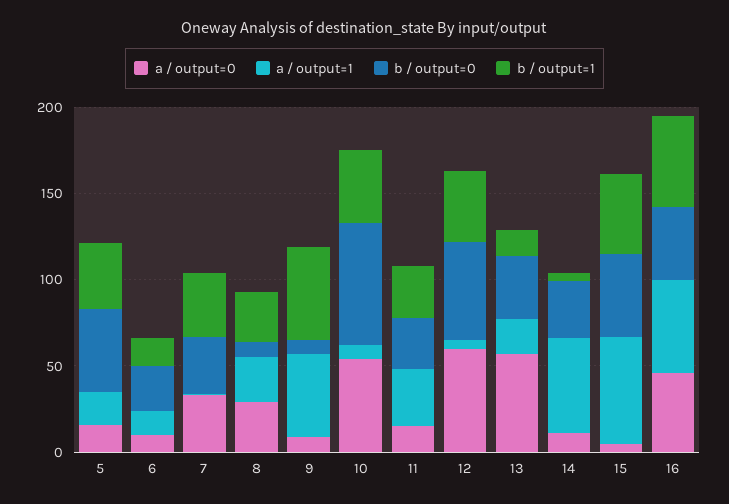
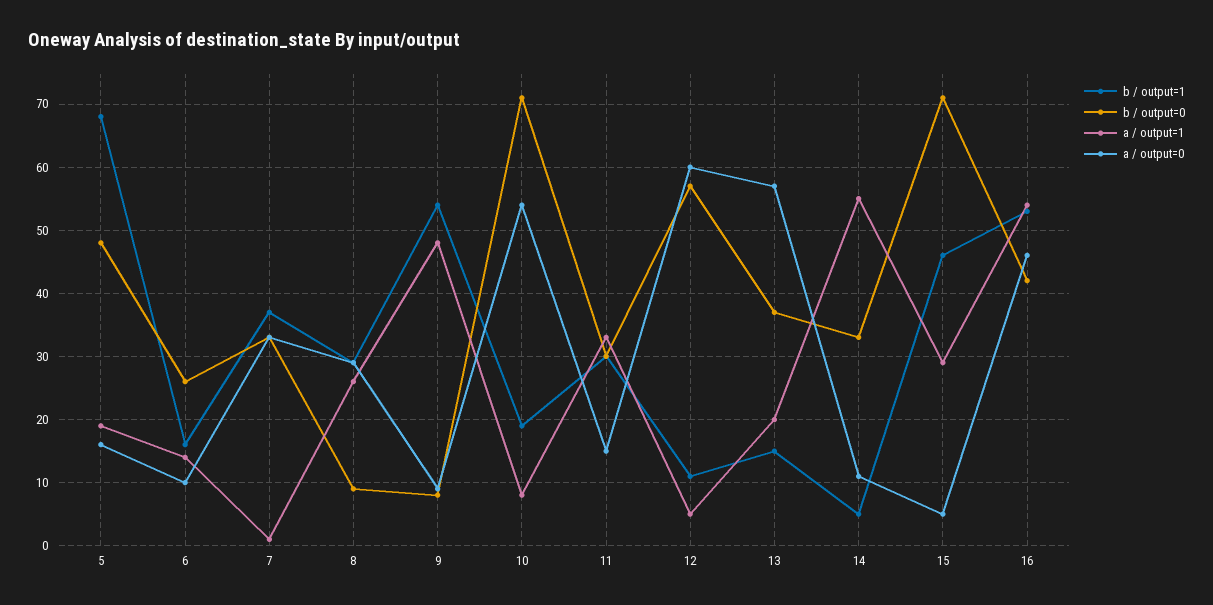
b / output=1, 5: 40 -> 68
b / output=1, 10: 40 -> 19
b / output=1, 12: 40 -> 11
a / output=1, 15: 60 -> 29
b / output=0, 15: 50 -> 71

